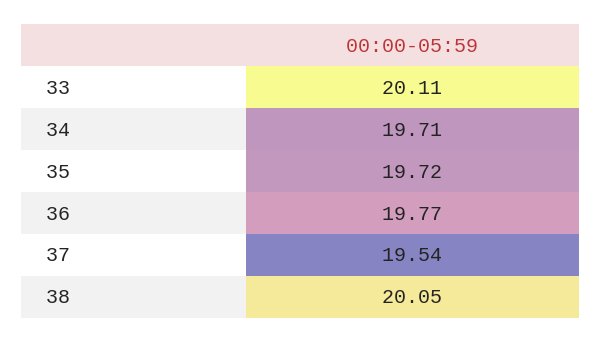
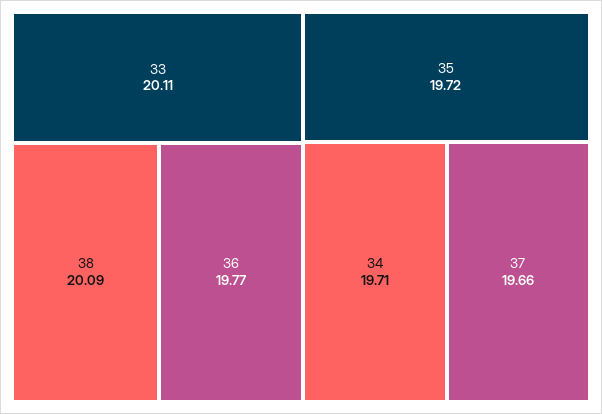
37: 19.54 -> 19.66
38: 20.05 -> 20.09

